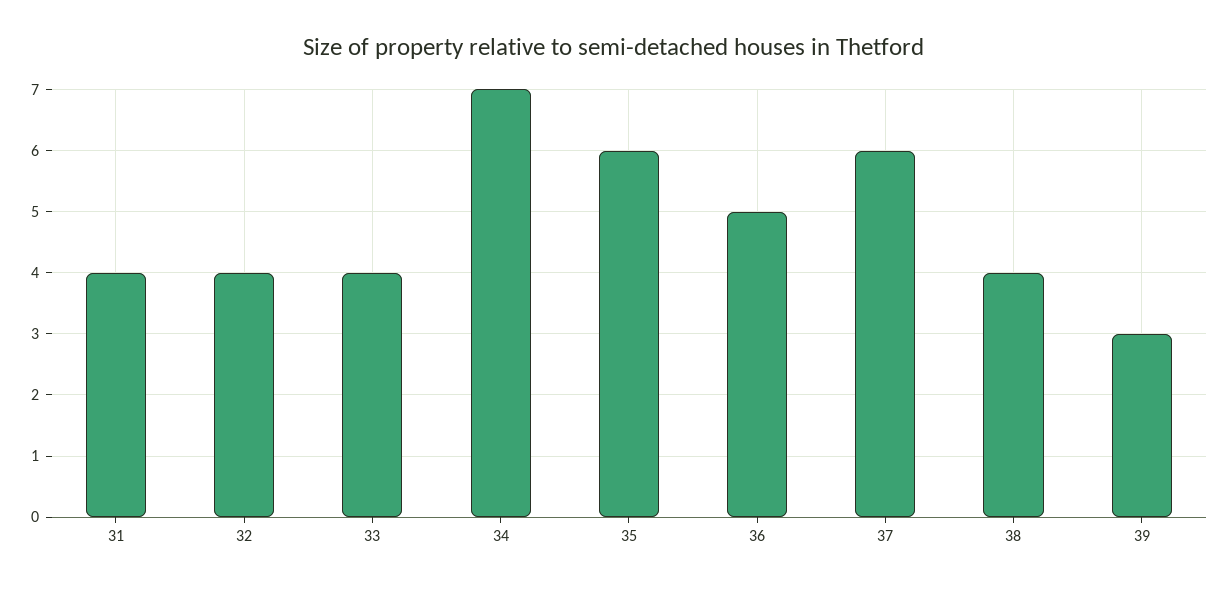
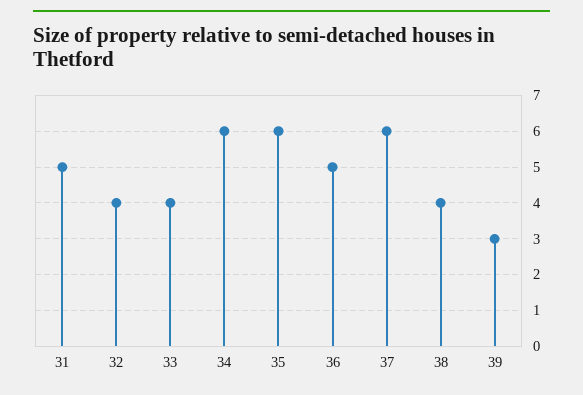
31: 4 -> 5
34: 7 -> 6

